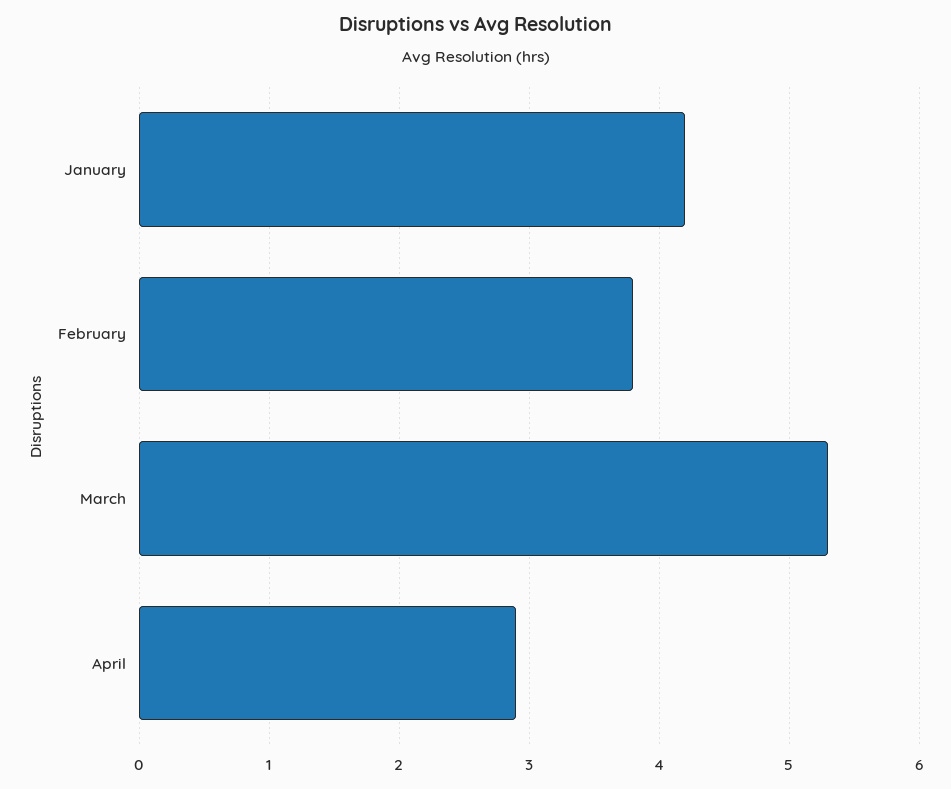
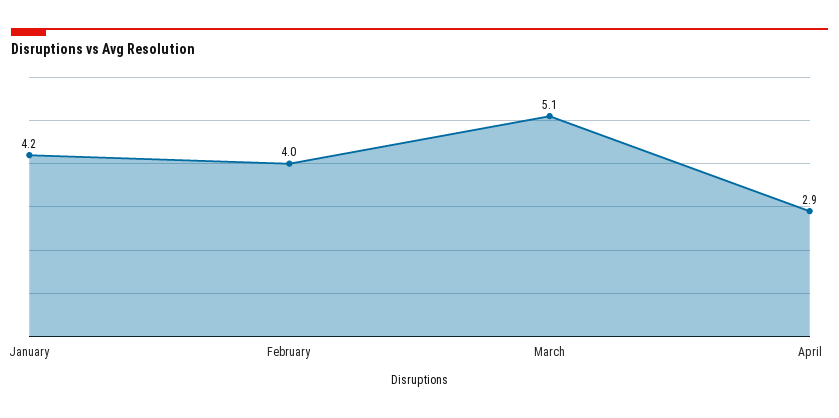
February: 3.8 -> 4
March: 5.3 -> 5.1

